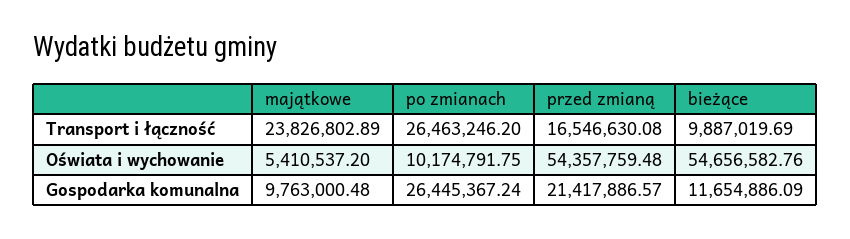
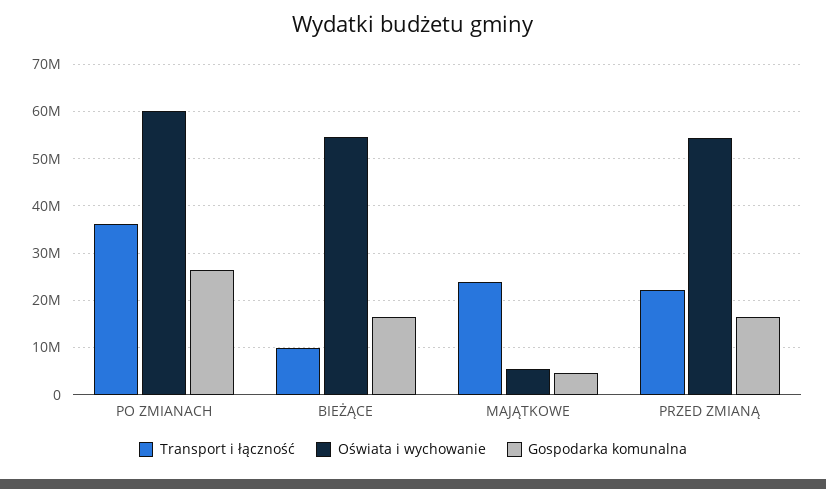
Transport i łączność, po zmianach: 26463246.2 -> 36000000
Transport i łączność, przed zmianą: 16546630.08 -> 22000000
Oświata i wychowanie, po zmianach: 10174791.75 -> 60000000
Gospodarka komunalna, majątkowe: 9763000.48 -> 4000000
Gospodarka komunalna, przed zmianą: 21417886.57 -> 16000000
Gospodarka komunalna, bieżące: 11654886.09 -> 16000000

